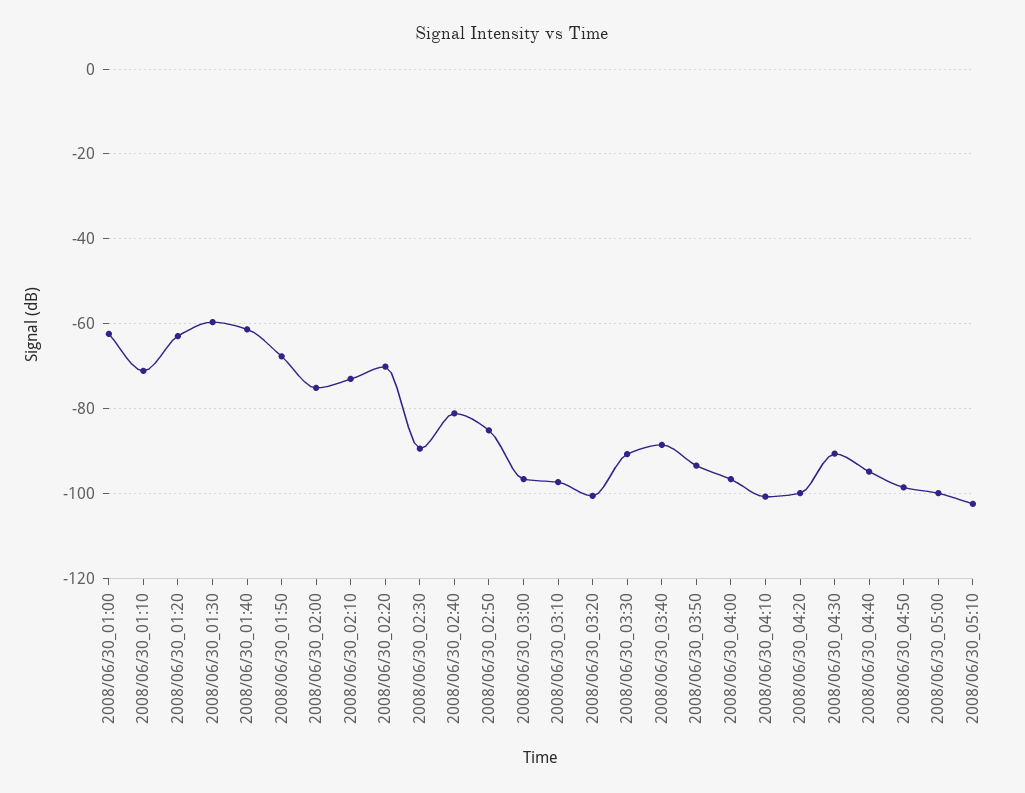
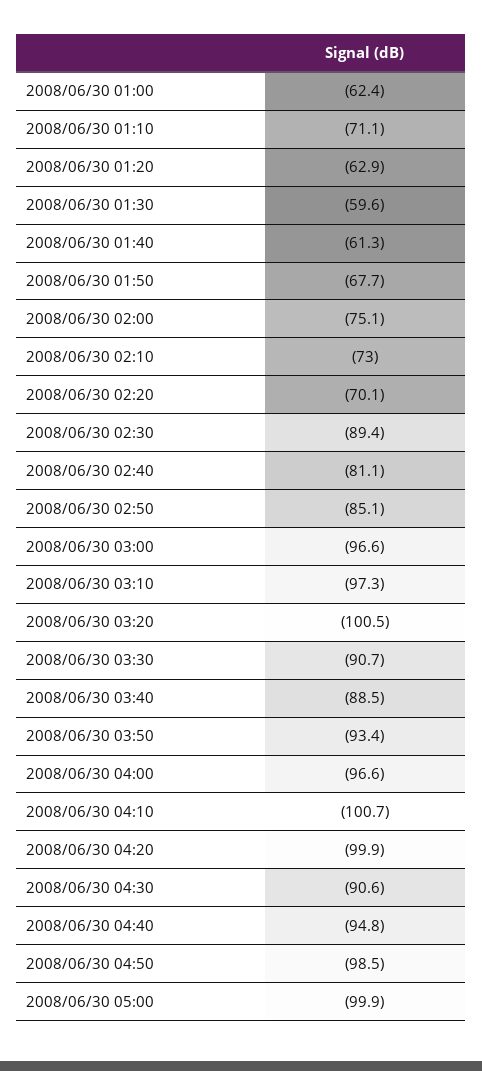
2008/06/30_05:10: -102 -> none

